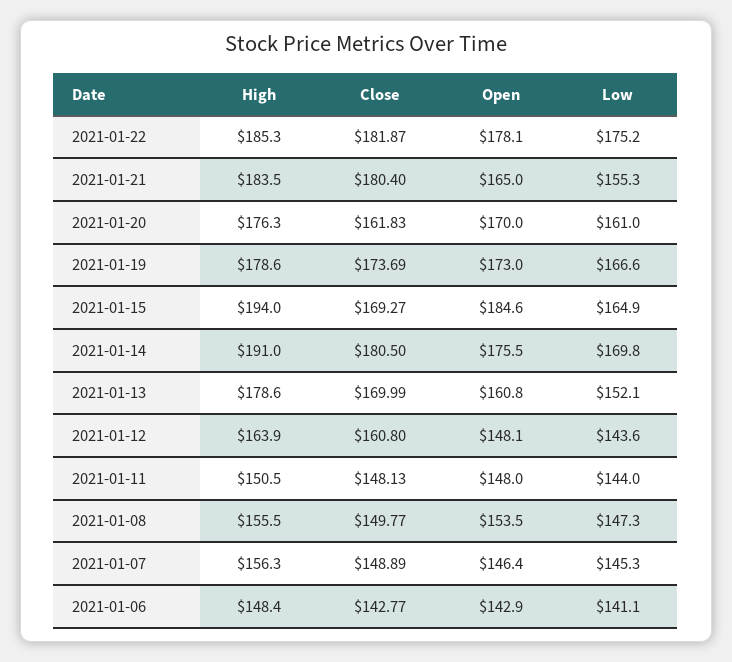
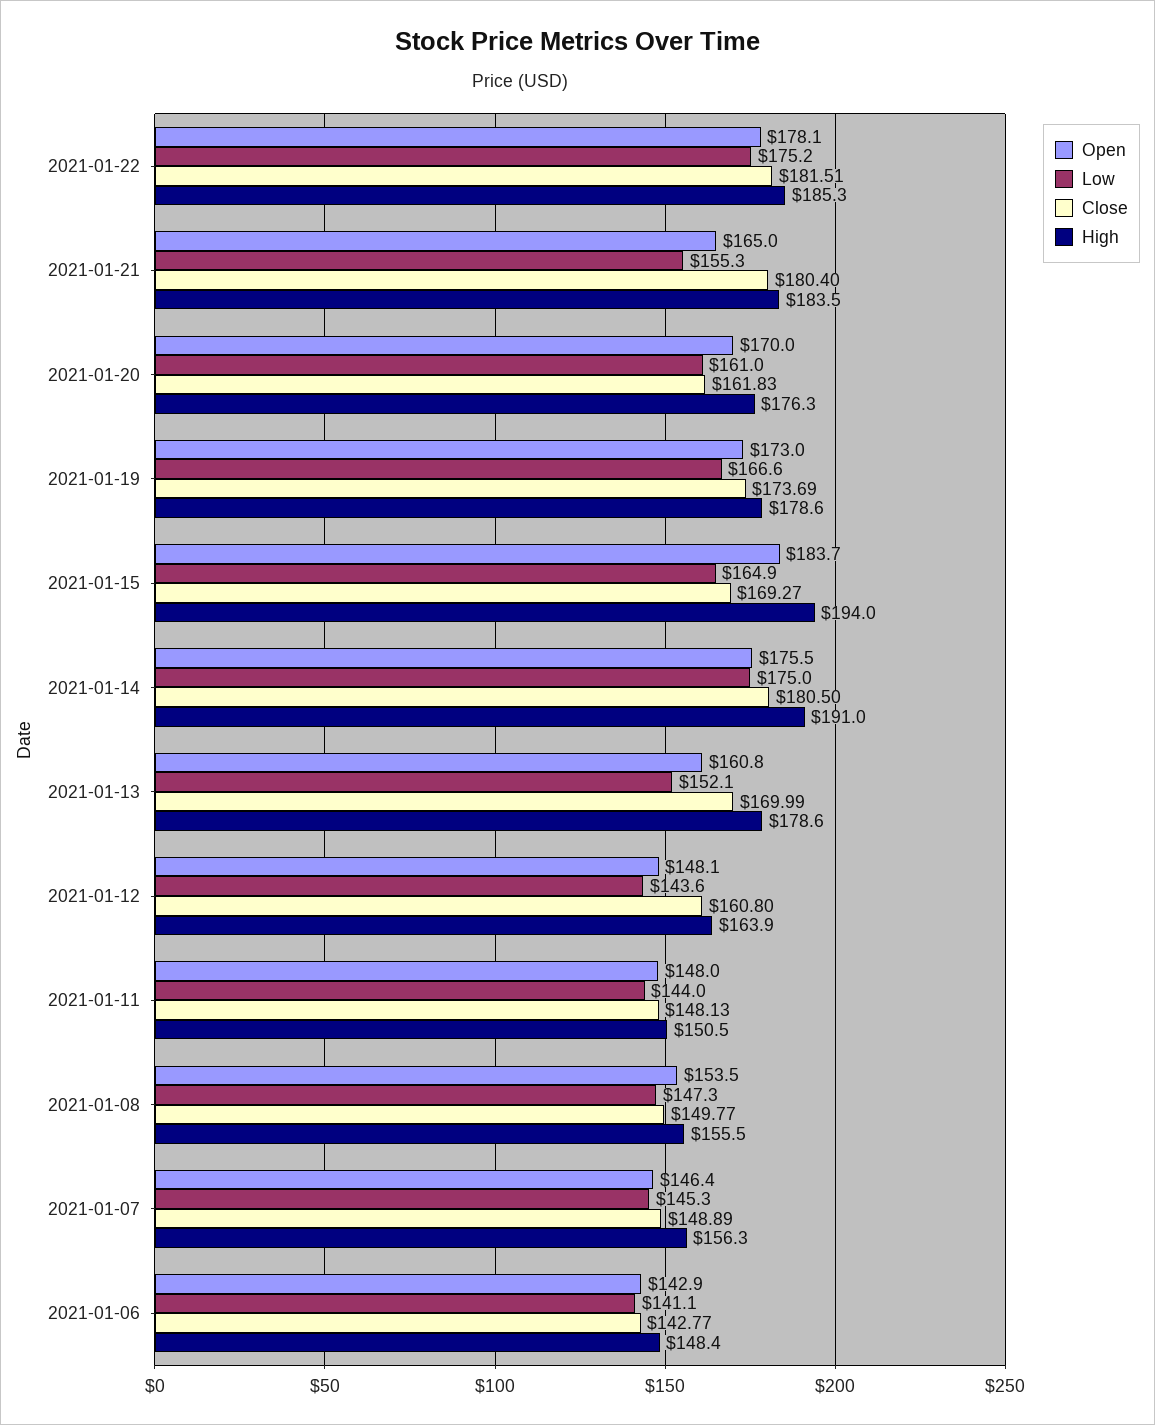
Close, 2021-01-22: 181.87 -> 181.51
Open, 2021-01-15: 184.6 -> 183.7
Low, 2021-01-14: 169.8 -> 175

